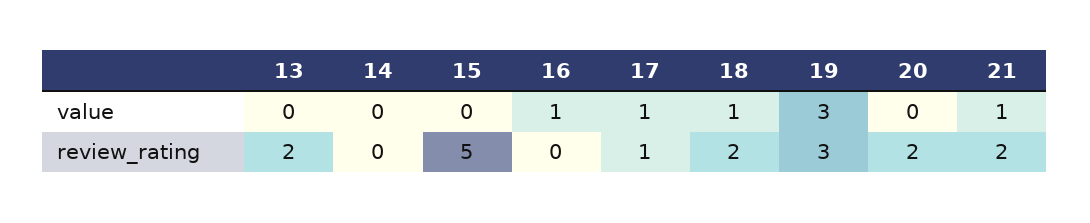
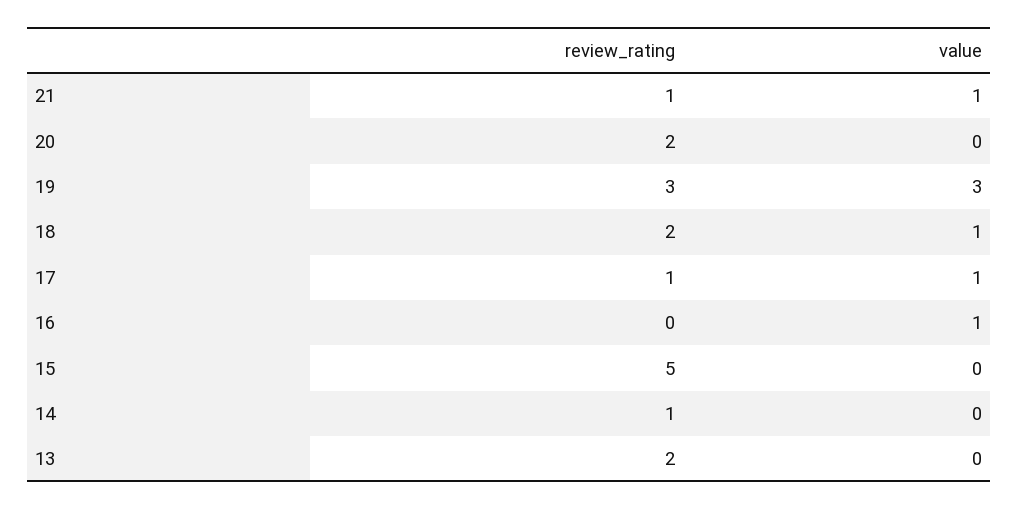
14, review_rating: 0 -> 1
21, review_rating: 2 -> 1

